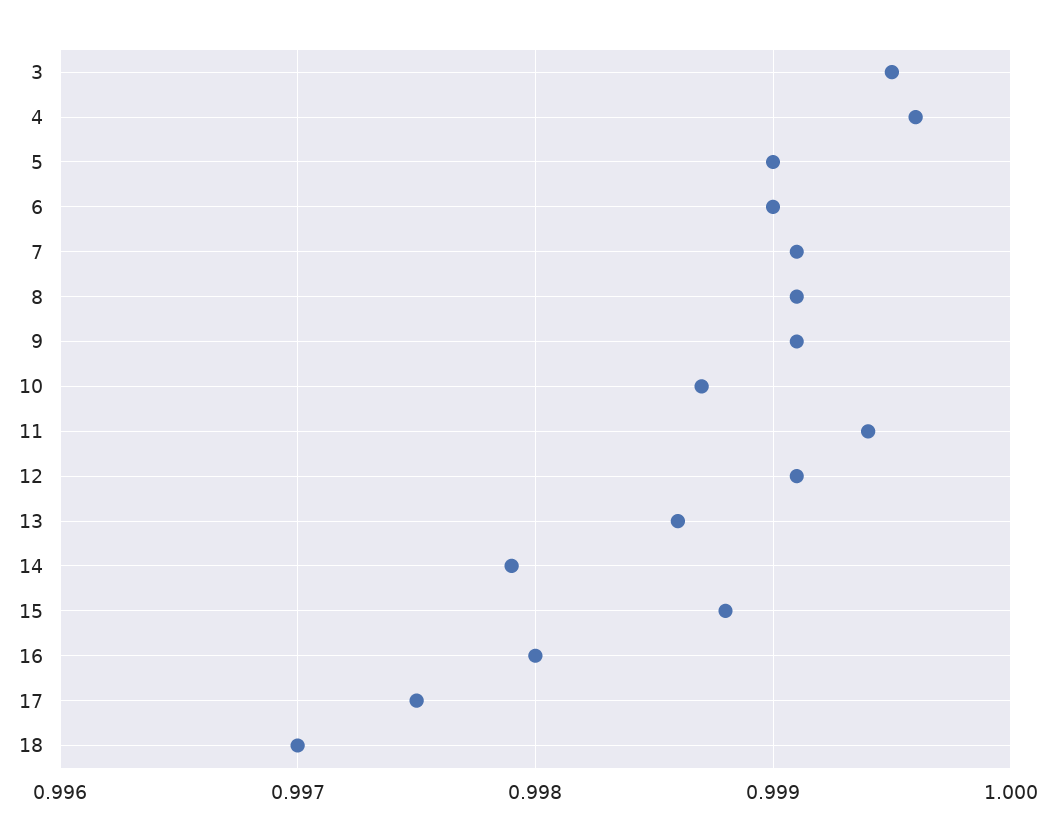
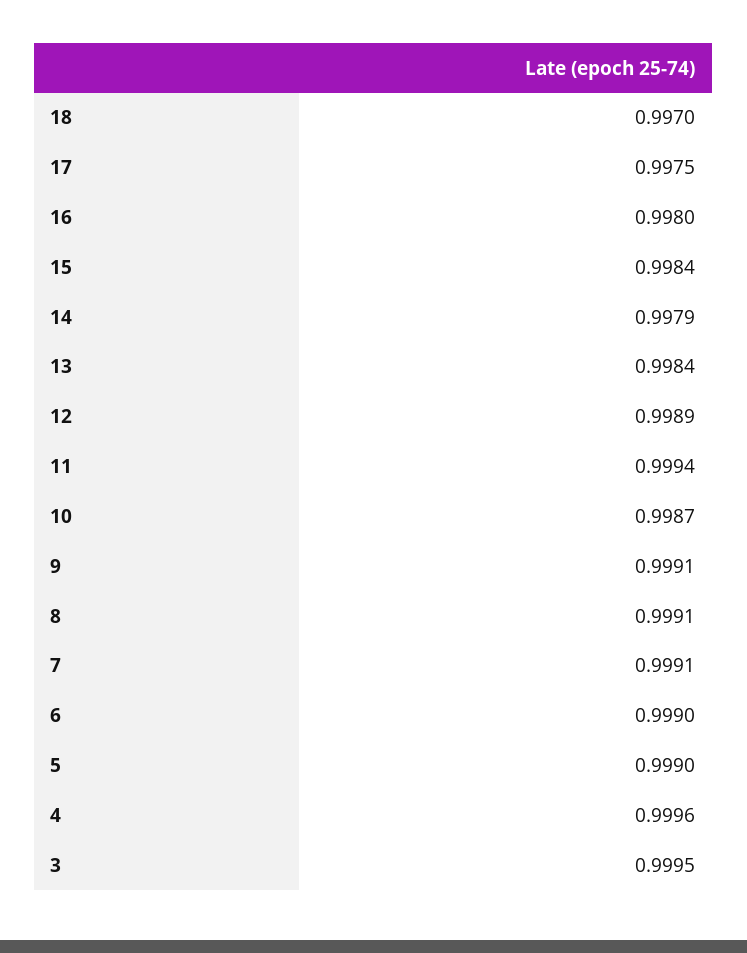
12: 0.9991 -> 0.9989
13: 0.9986 -> 0.9984
15: 0.9988 -> 0.9984

